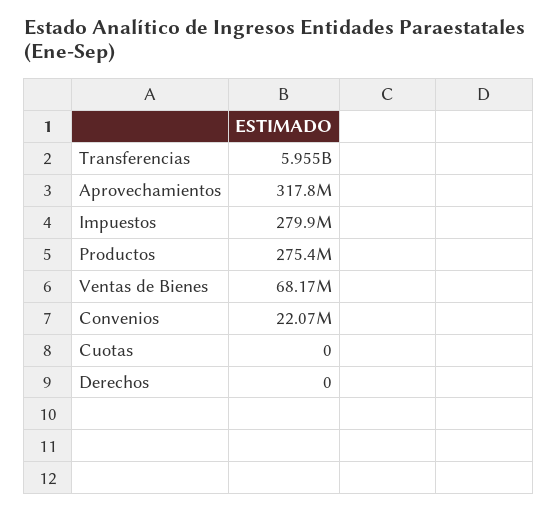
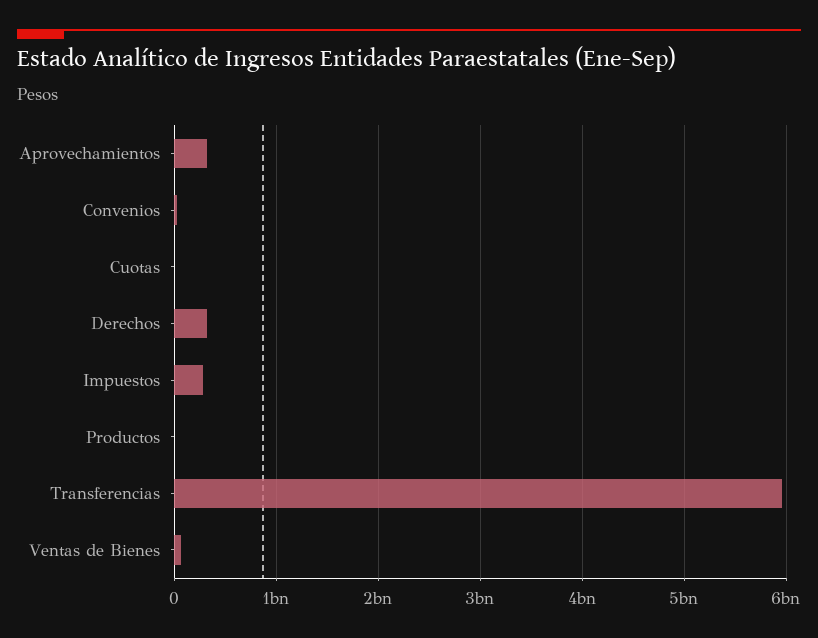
Productos: 275400000 -> 0
Derechos: 0 -> 300000000

